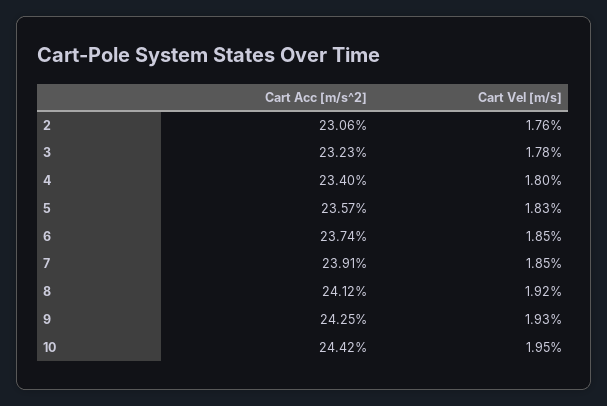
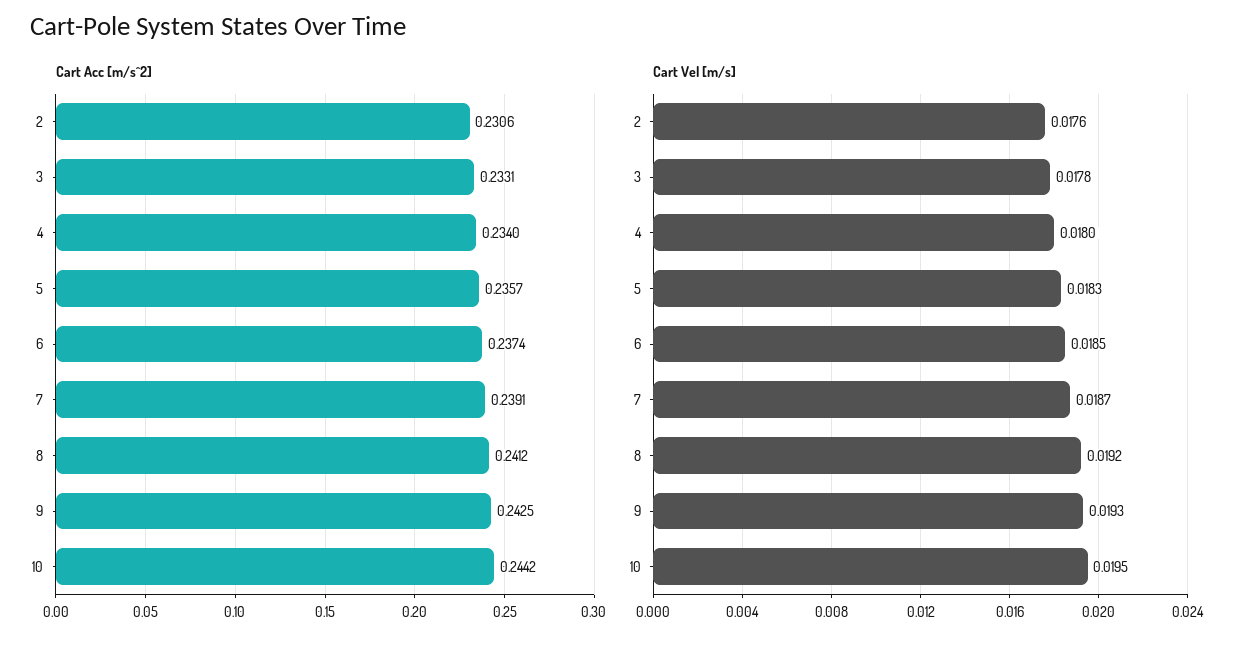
Cart Acc [m/s^2], 3: 0.2323 -> 0.2331
Cart Vel [m/s], 7: 0.0185 -> 0.0187

